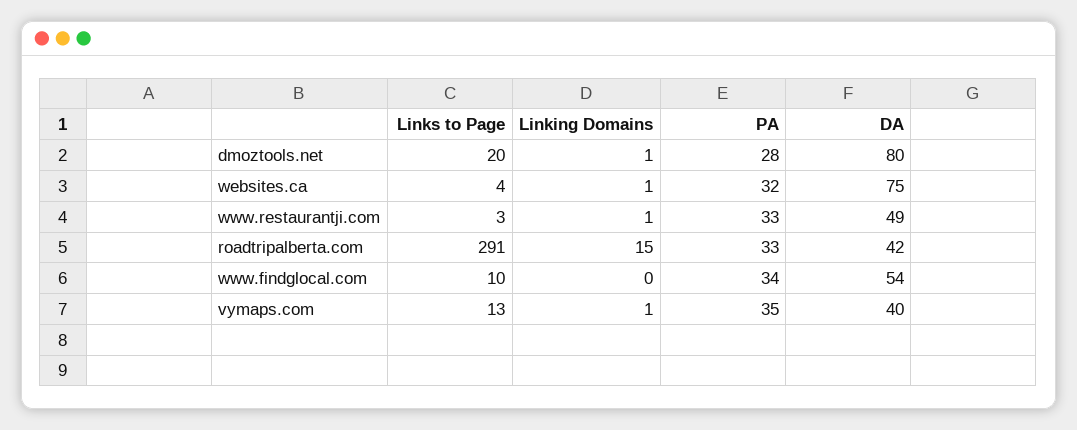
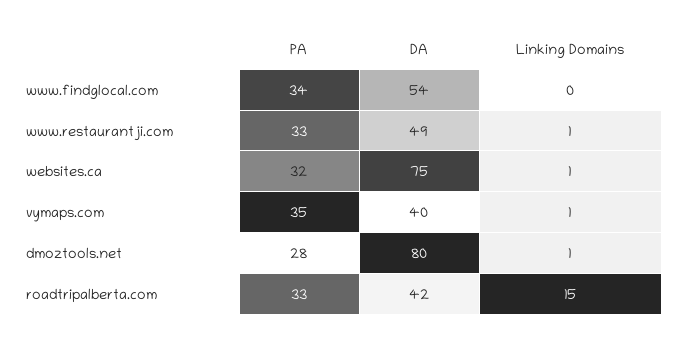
Links to Page, dmoztools.net: 20 -> none
Links to Page, websites.ca: 4 -> none
Links to Page, www.restaurantji.com: 3 -> none
Links to Page, roadtripalberta.com: 291 -> none
Links to Page, www.findglocal.com: 10 -> none
Links to Page, vymaps.com: 13 -> none

